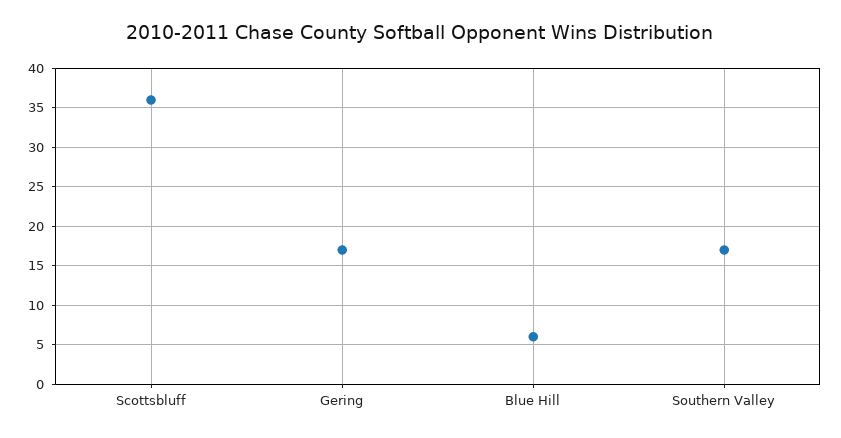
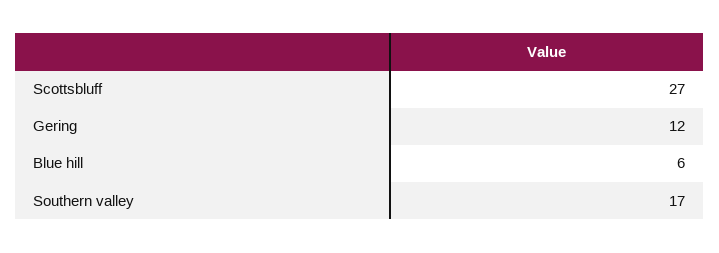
Scottsbluff: 36 -> 27
Gering: 17 -> 12

